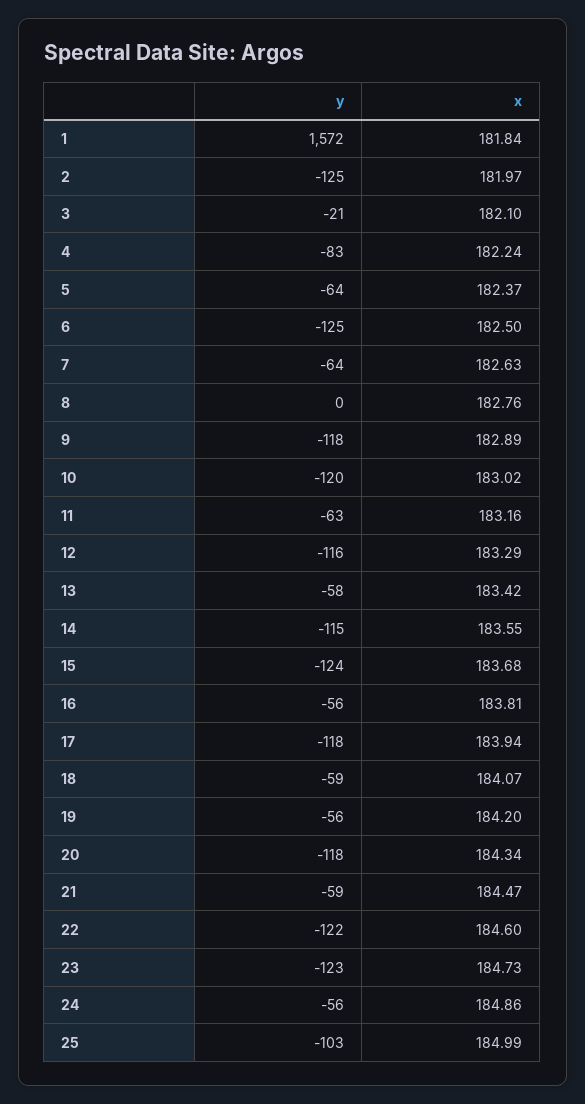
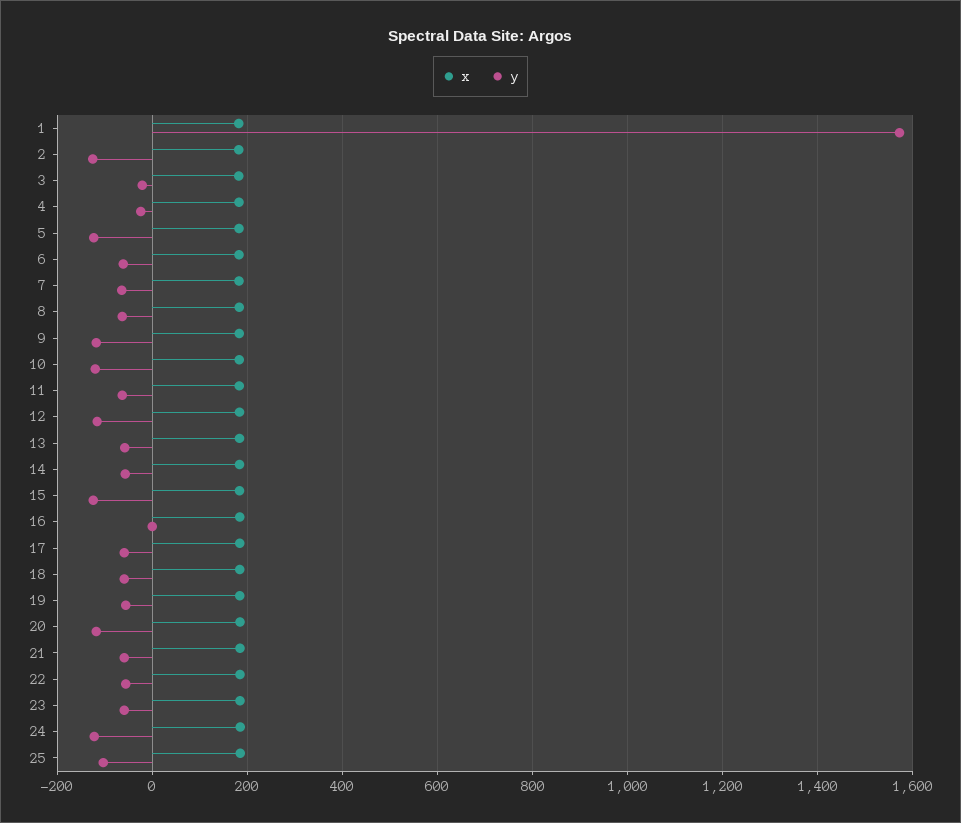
y, 4: -83 -> -20
y, 5: -64 -> -120
y, 6: -125 -> -60
y, 8: 0 -> -60
y, 14: -115 -> -60
y, 16: -56 -> 0
y, 17: -118 -> -60
y, 22: -122 -> -60
y, 23: -123 -> -60
y, 24: -56 -> -120

